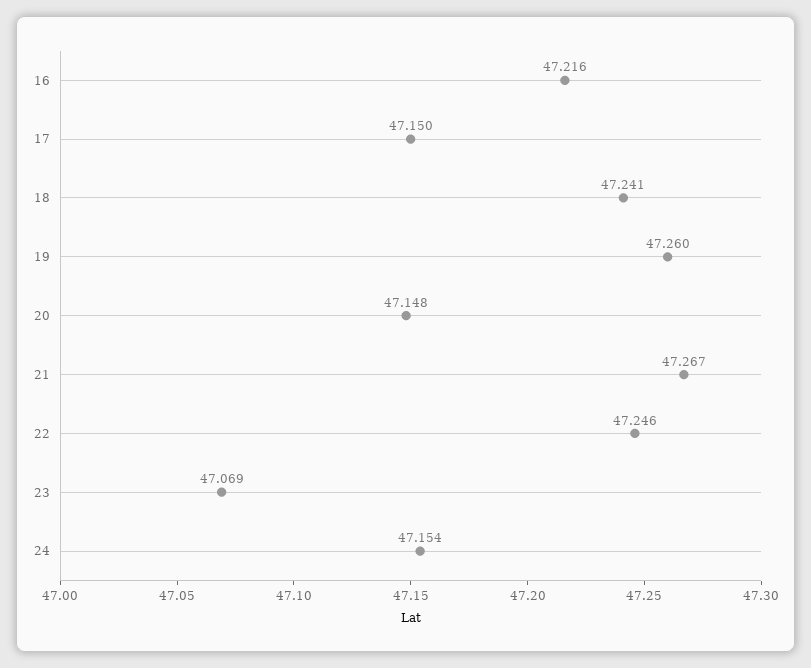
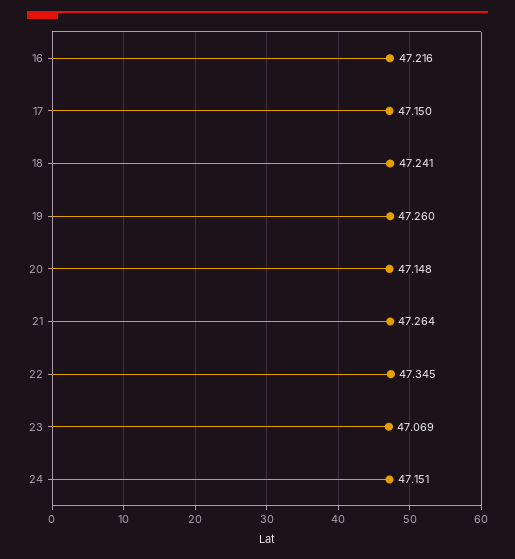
21: 47.267 -> 47.264
22: 47.246 -> 47.345
24: 47.154 -> 47.151

